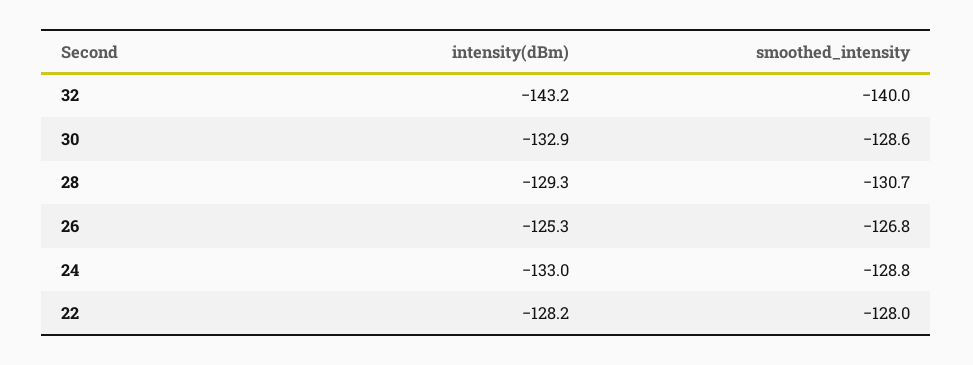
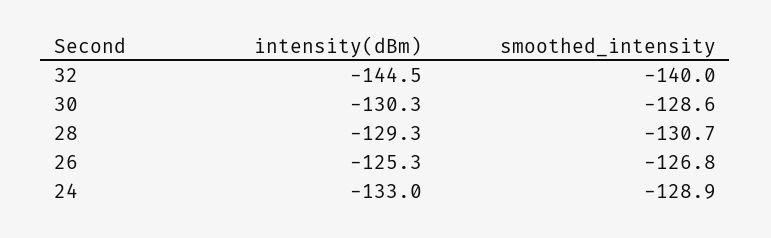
intensity(dBm), 32: -143.2 -> -144.5
intensity(dBm), 30: -132.9 -> -130.3
smoothed_intensity, 24: -128.8 -> -128.9
intensity(dBm), 22: -128.2 -> none
smoothed_intensity, 22: -128 -> none

